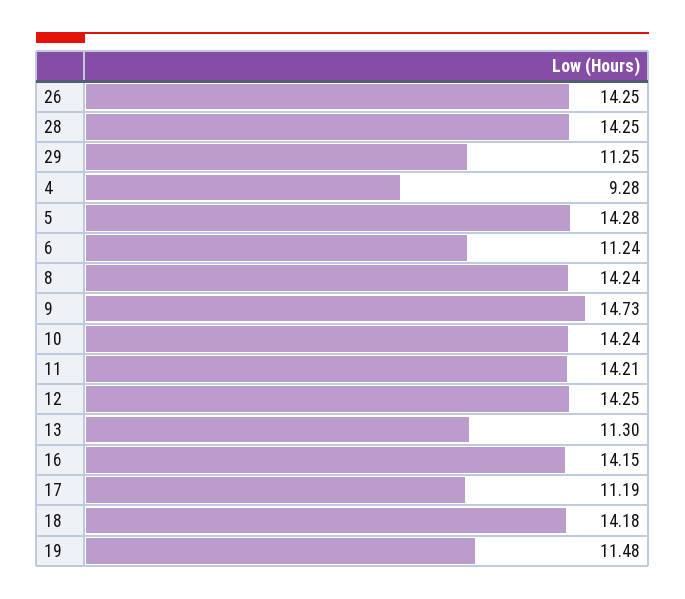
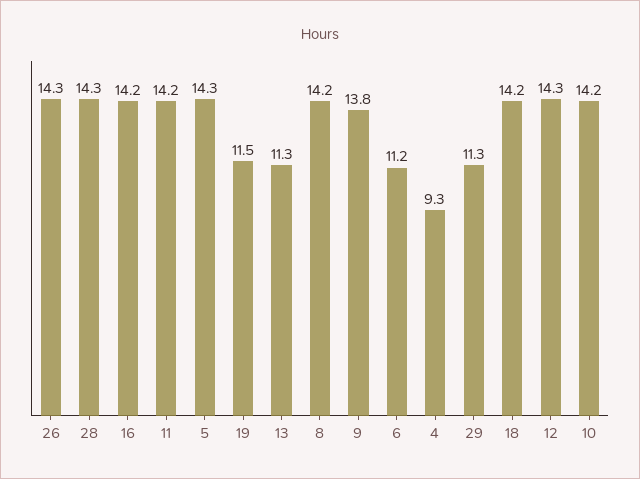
9: 14.73 -> 13.8
17: 11.19 -> none

